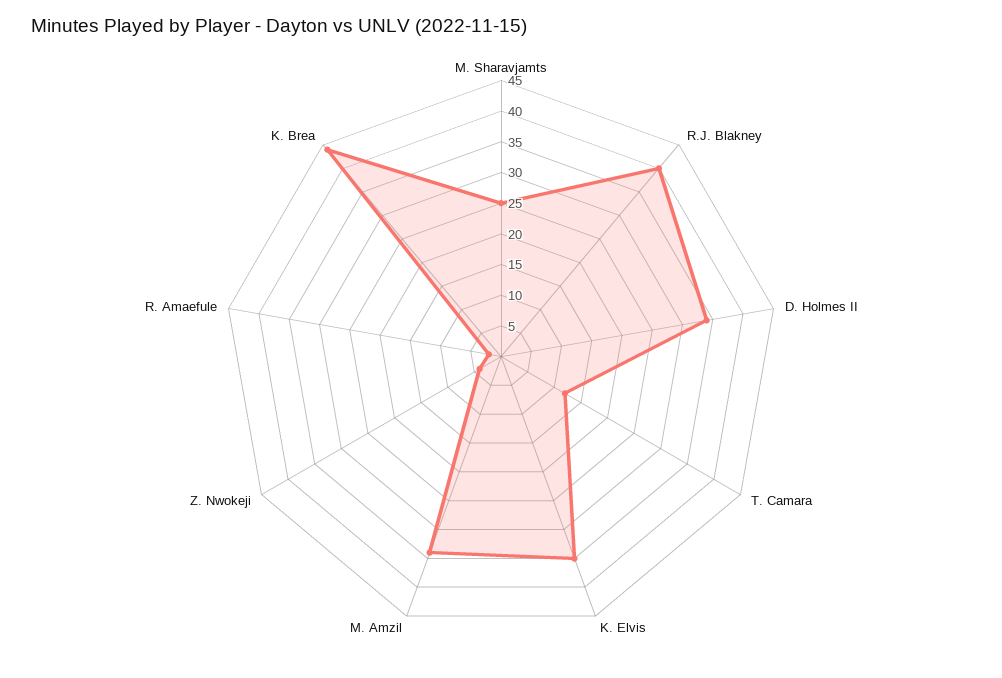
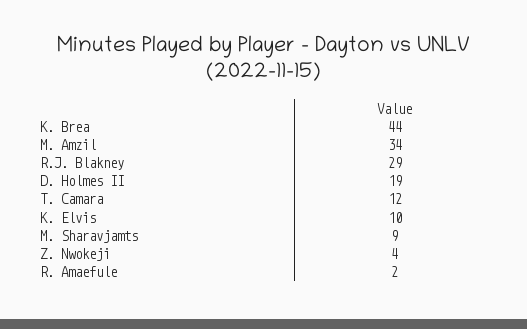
M. Sharavjamts: 25 -> 9
R.J. Blakney: 40 -> 29
D. Holmes II: 35 -> 19
K. Elvis: 35 -> 10

